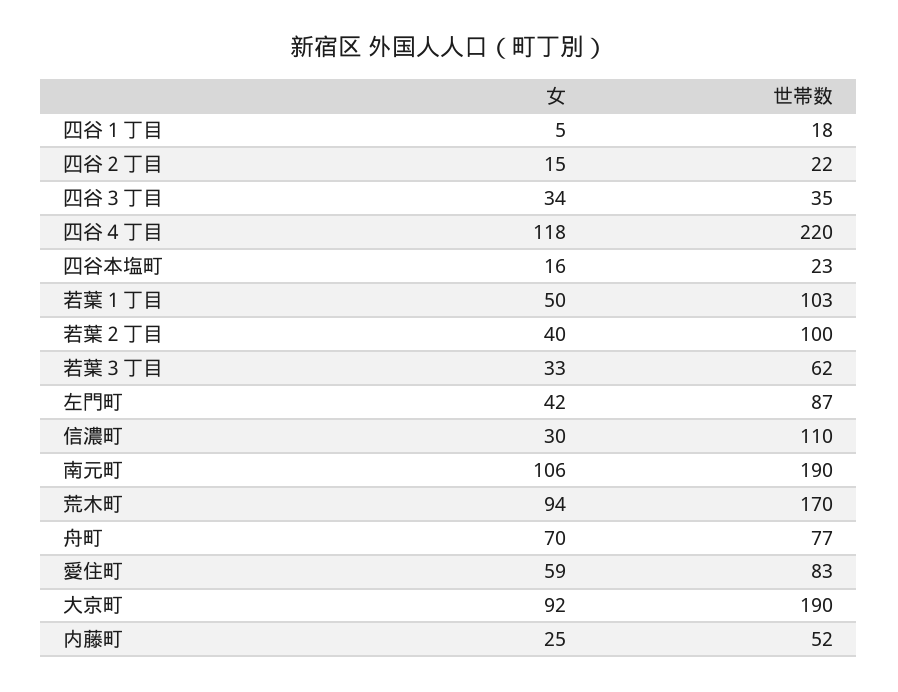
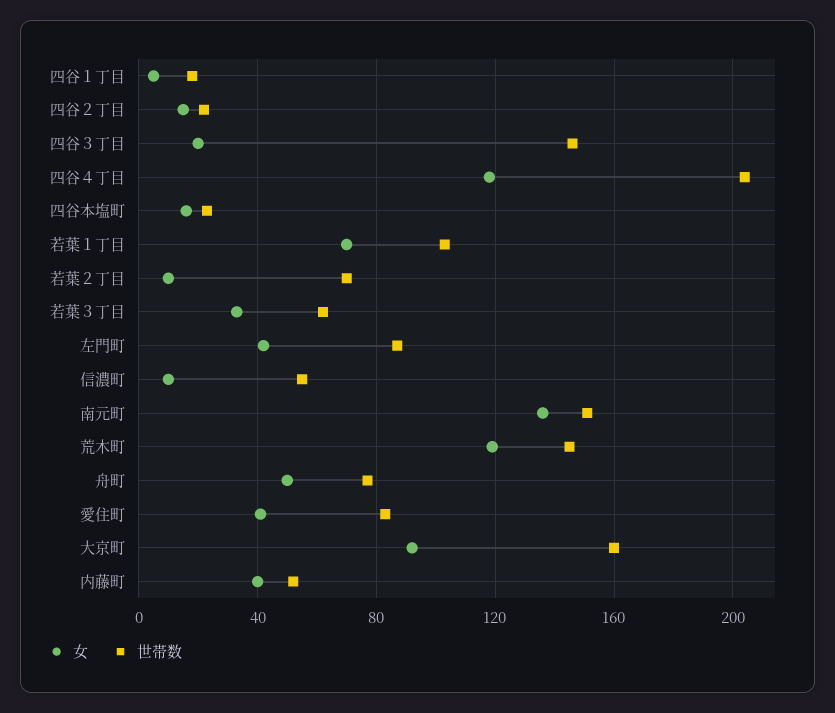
女, 四谷３丁目: 34 -> 20
世帯数, 四谷３丁目: 35 -> 145
世帯数, 四谷４丁目: 220 -> 205
女, 若葉１丁目: 50 -> 70
女, 若葉２丁目: 40 -> 10
世帯数, 若葉２丁目: 100 -> 70
女, 信濃町: 30 -> 10
世帯数, 信濃町: 110 -> 55
女, 南元町: 106 -> 135
世帯数, 南元町: 190 -> 150
女, 荒木町: 94 -> 120
世帯数, 荒木町: 170 -> 145
女, 舟町: 70 -> 50
女, 愛住町: 59 -> 40
世帯数, 大京町: 190 -> 160
女, 内藤町: 25 -> 40

